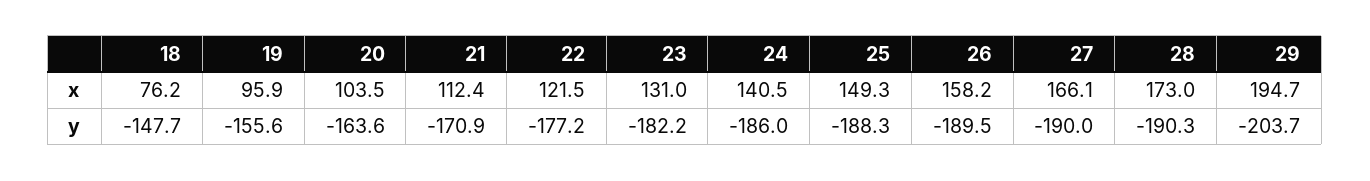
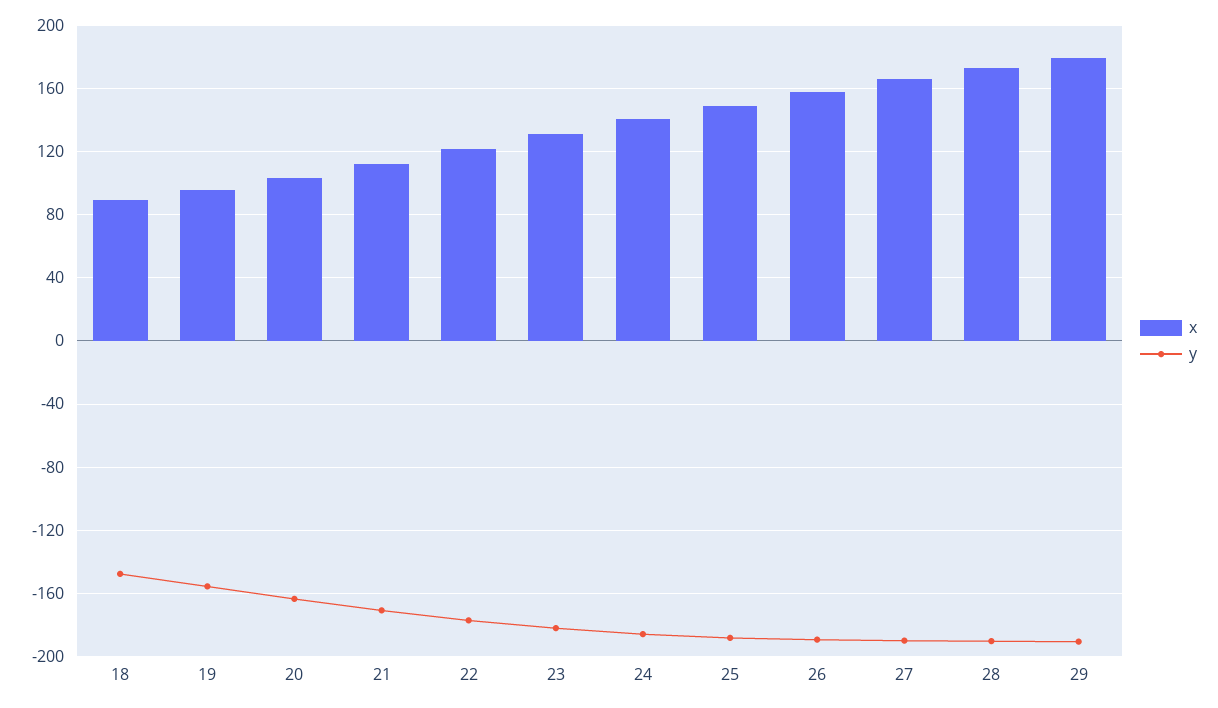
x, 18: 76.2 -> 90
x, 29: 194.7 -> 180
y, 29: -203.7 -> -190

